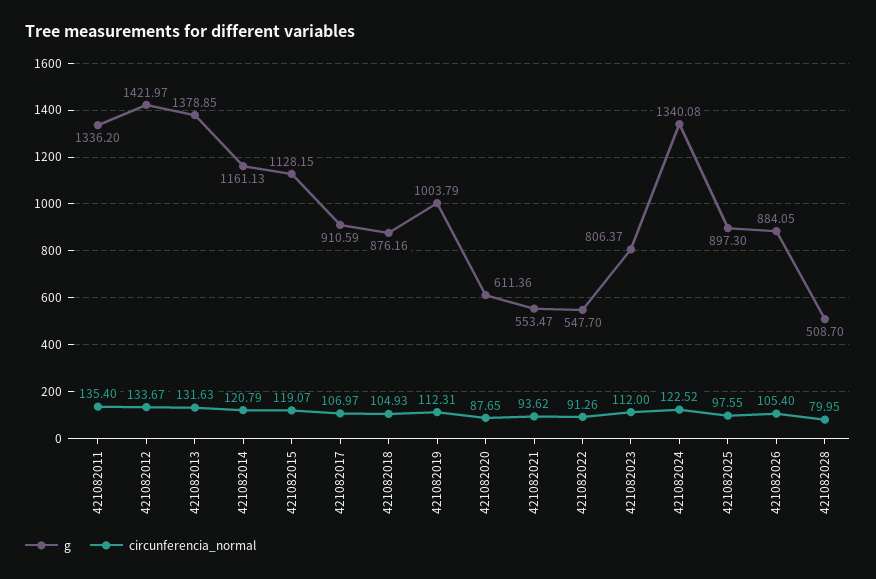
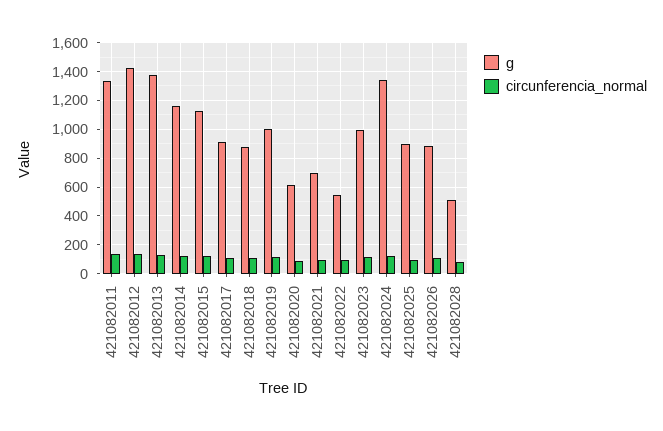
g, 421082021: 553.47 -> 700
g, 421082023: 806.37 -> 1000

